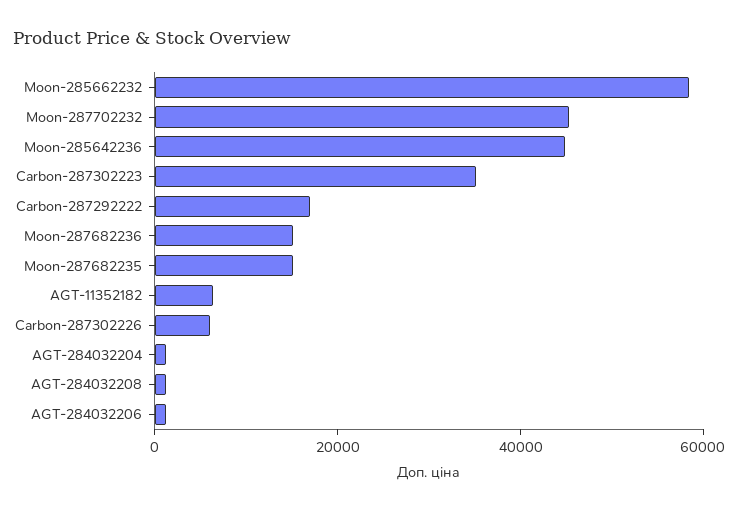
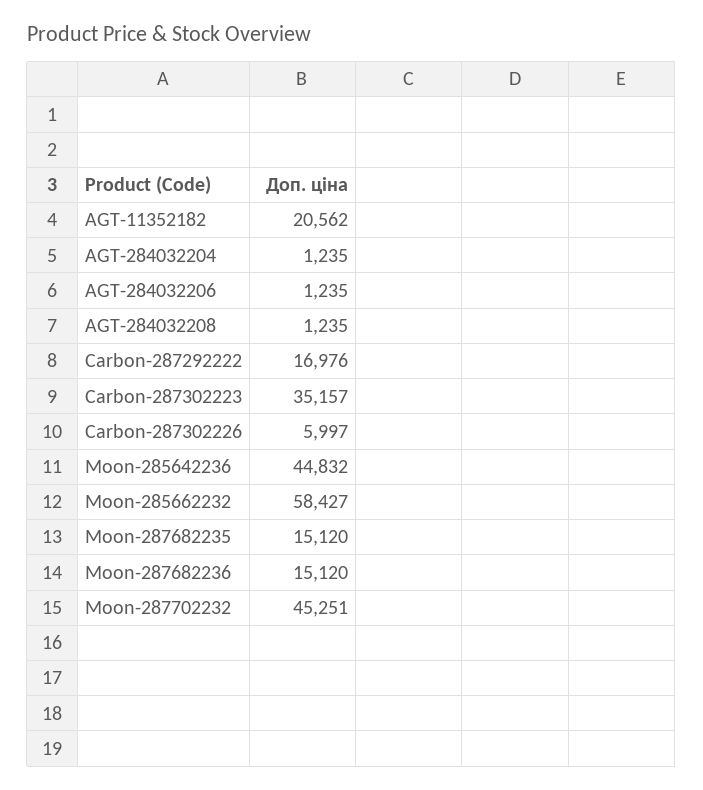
AGT-11352182: 5000 -> 20562

